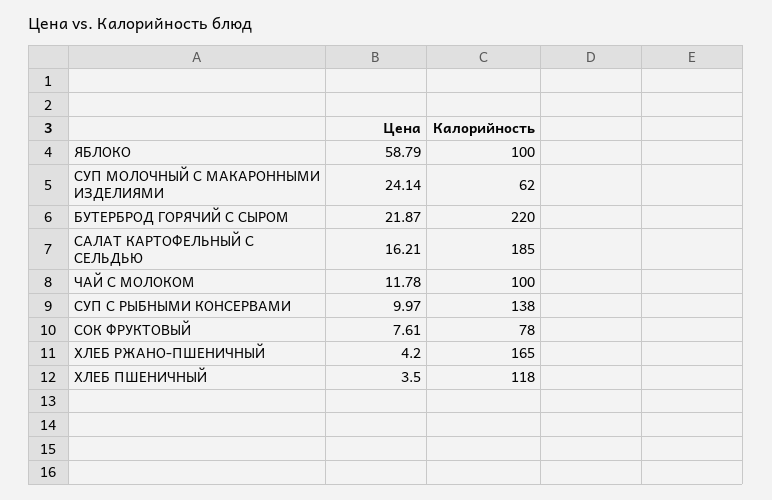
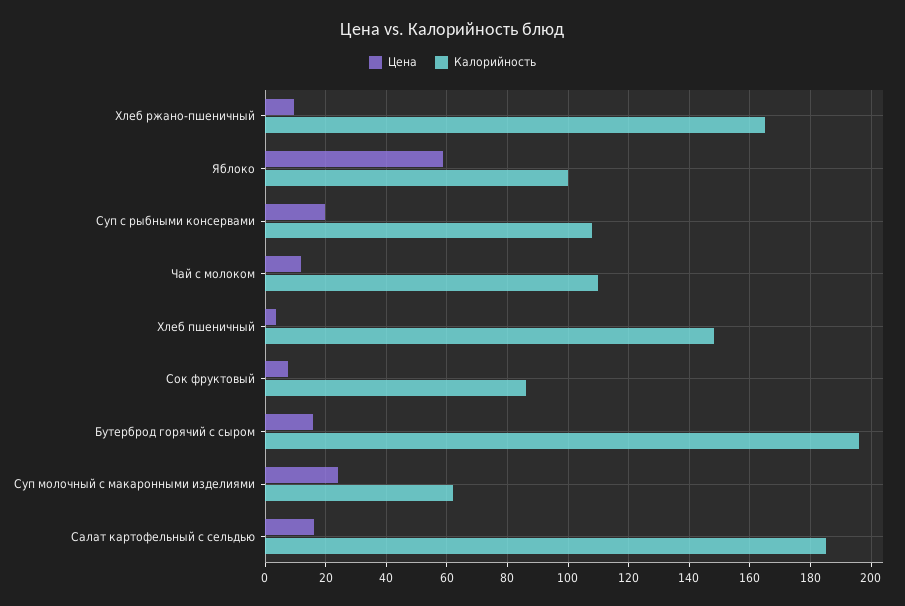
Цена, БУТЕРБРОД ГОРЯЧИЙ С СЫРОМ: 21.87 -> 16
Калорийность, БУТЕРБРОД ГОРЯЧИЙ С СЫРОМ: 220 -> 196
Калорийность, ЧАЙ С МОЛОКОМ: 100 -> 110
Цена, СУП С РЫБНЫМИ КОНСЕРВАМИ: 9.97 -> 20
Калорийность, СУП С РЫБНЫМИ КОНСЕРВАМИ: 138 -> 108
Калорийность, СОК ФРУКТОВЫЙ: 78 -> 86
Цена, ХЛЕБ РЖАНО-ПШЕНИЧНЫЙ: 4.2 -> 10
Калорийность, ХЛЕБ ПШЕНИЧНЫЙ: 118 -> 148

